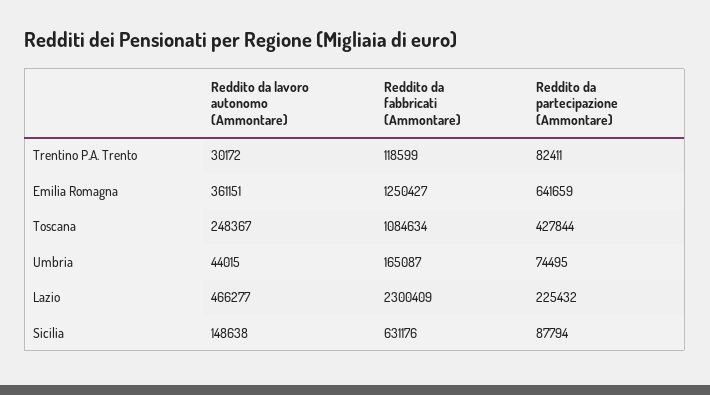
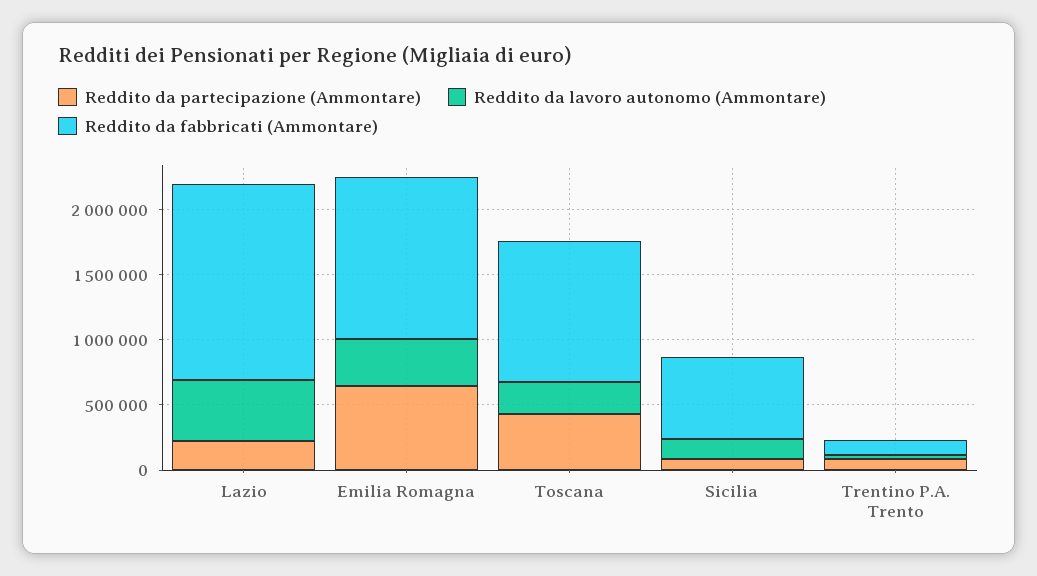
Reddito da lavoro autonomo (Ammontare), Umbria: 44015 -> none
Reddito da fabbricati (Ammontare), Umbria: 165087 -> none
Reddito da partecipazione (Ammontare), Umbria: 74495 -> none
Reddito da fabbricati (Ammontare), Lazio: 2300409 -> 1500000

